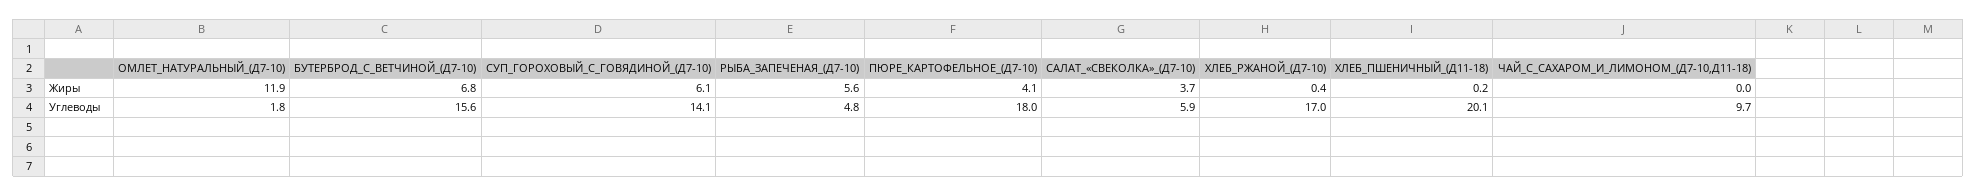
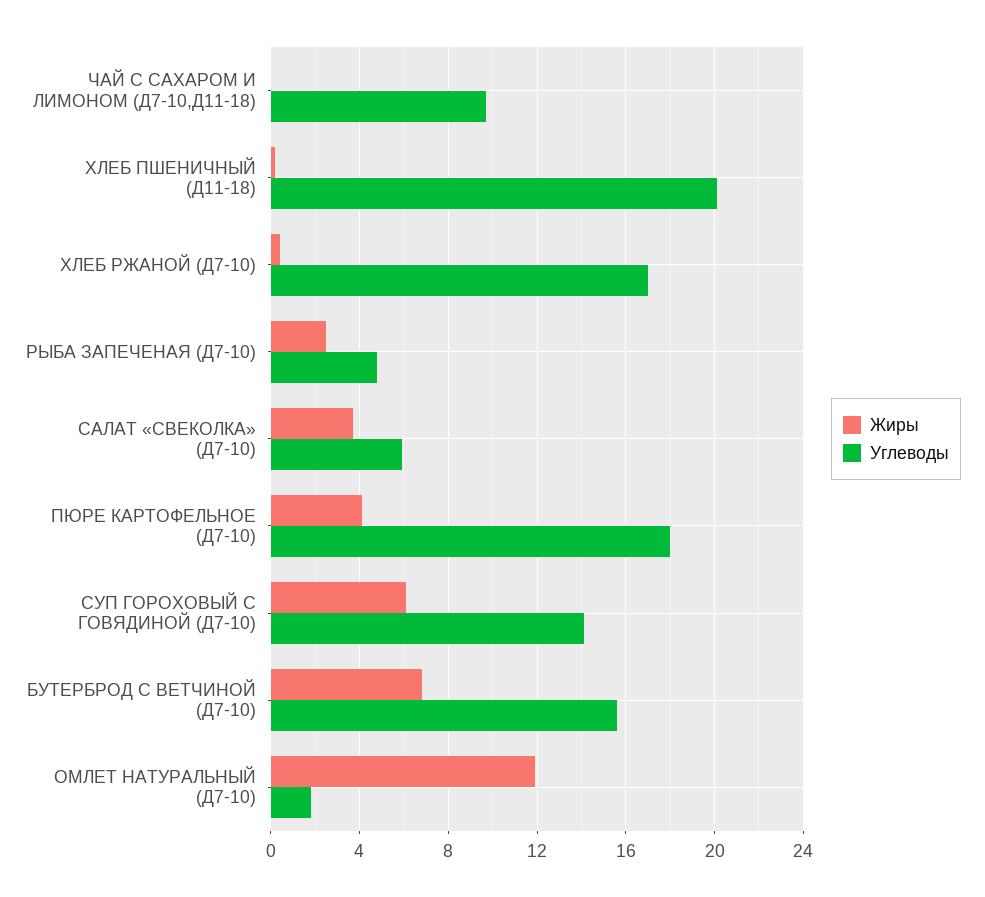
Жиры, РЫБА_ЗАПЕЧЕНАЯ_(Д7-10): 5.6 -> 2.5

